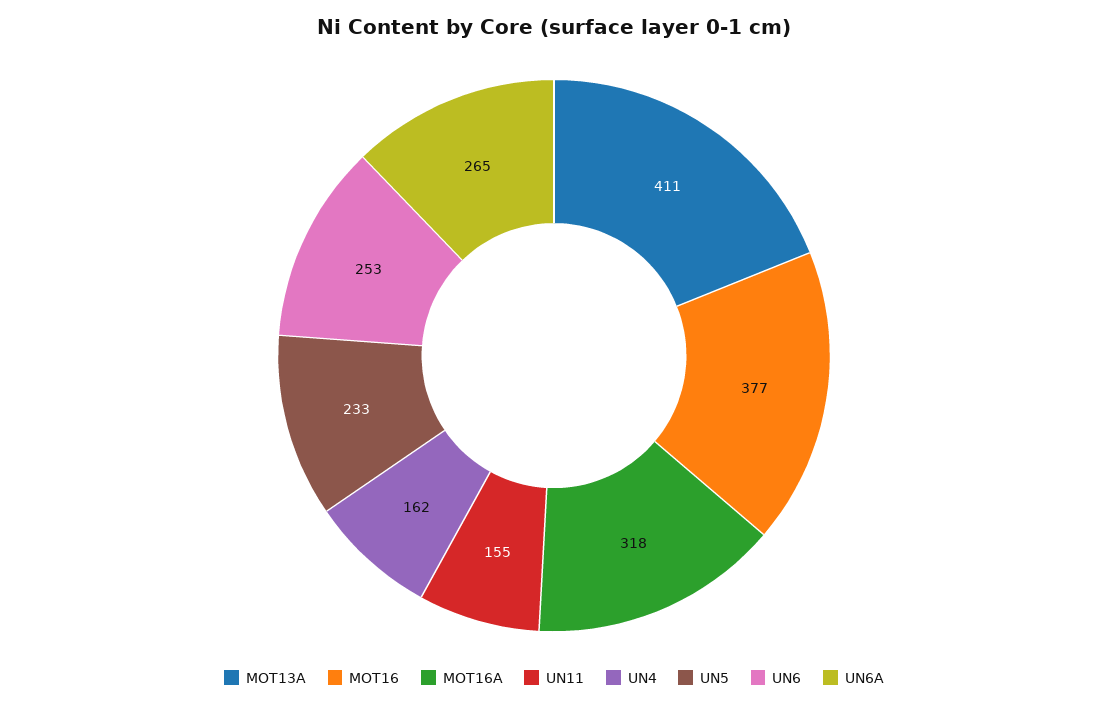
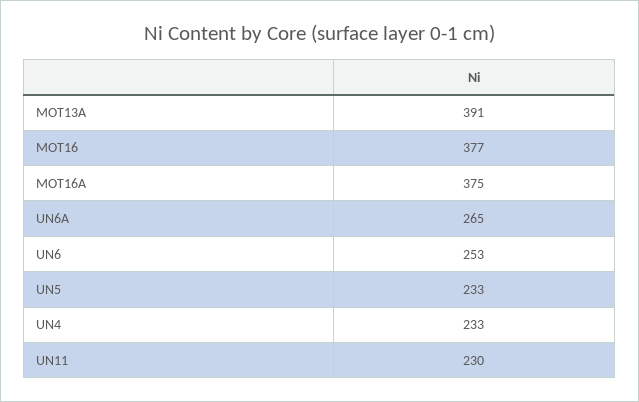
MOT13A: 411 -> 391
MOT16A: 318 -> 375
UN11: 155 -> 230
UN4: 162 -> 233

